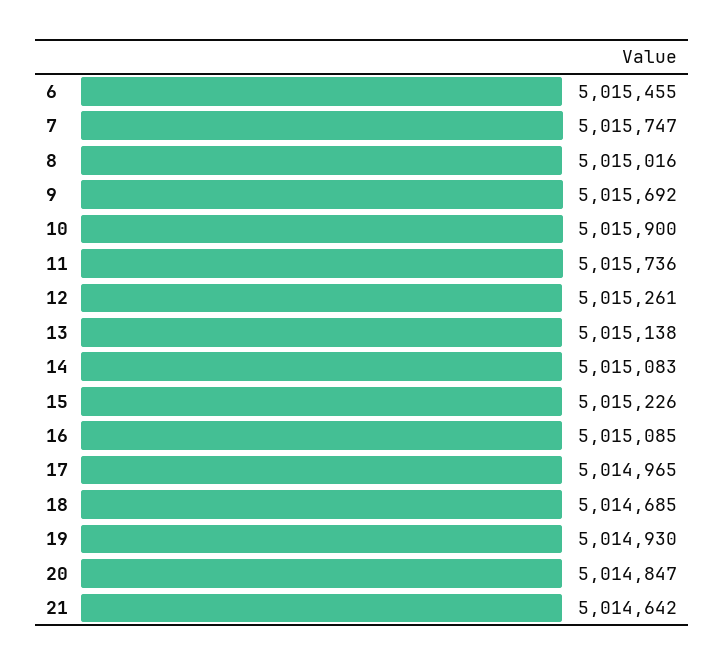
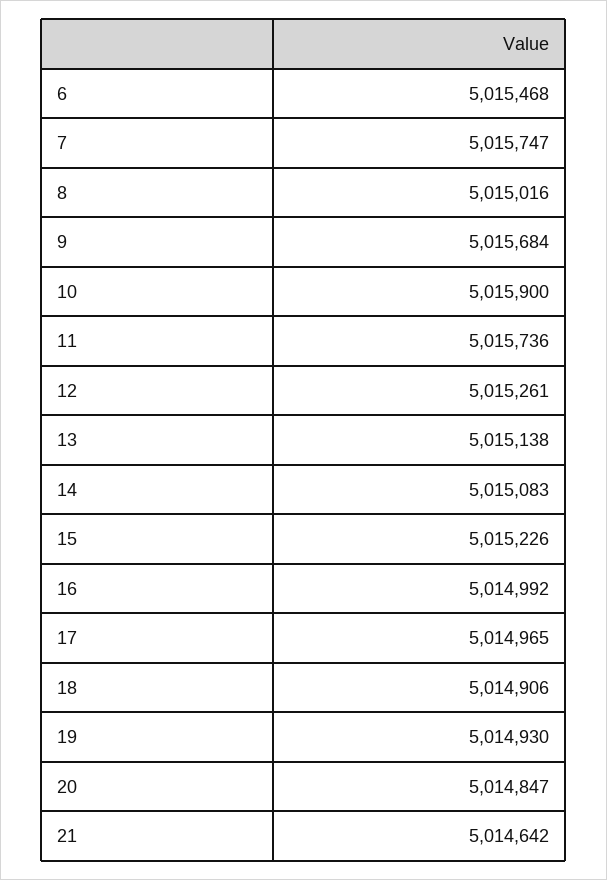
6: 5015455 -> 5015468
9: 5015692 -> 5015684
16: 5015085 -> 5014992
18: 5014685 -> 5014906

